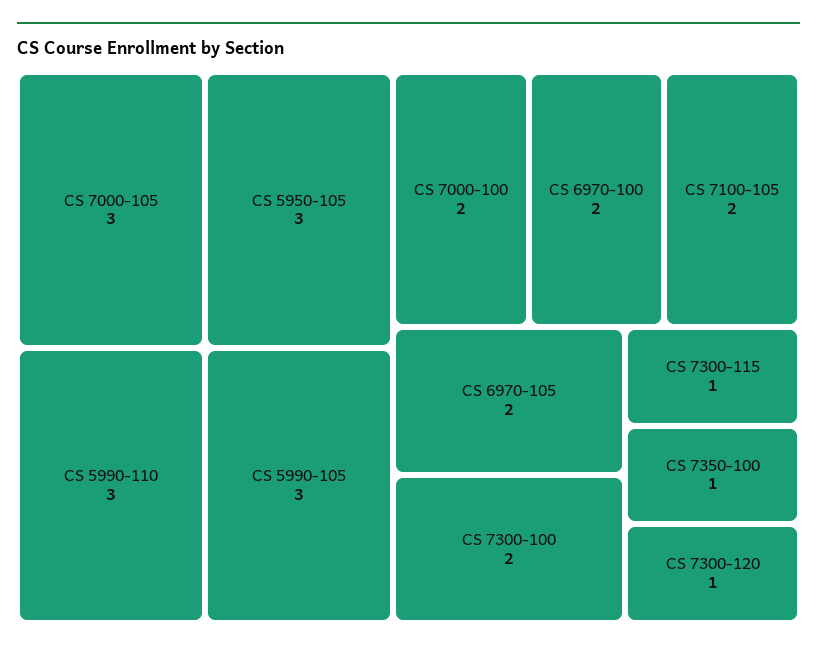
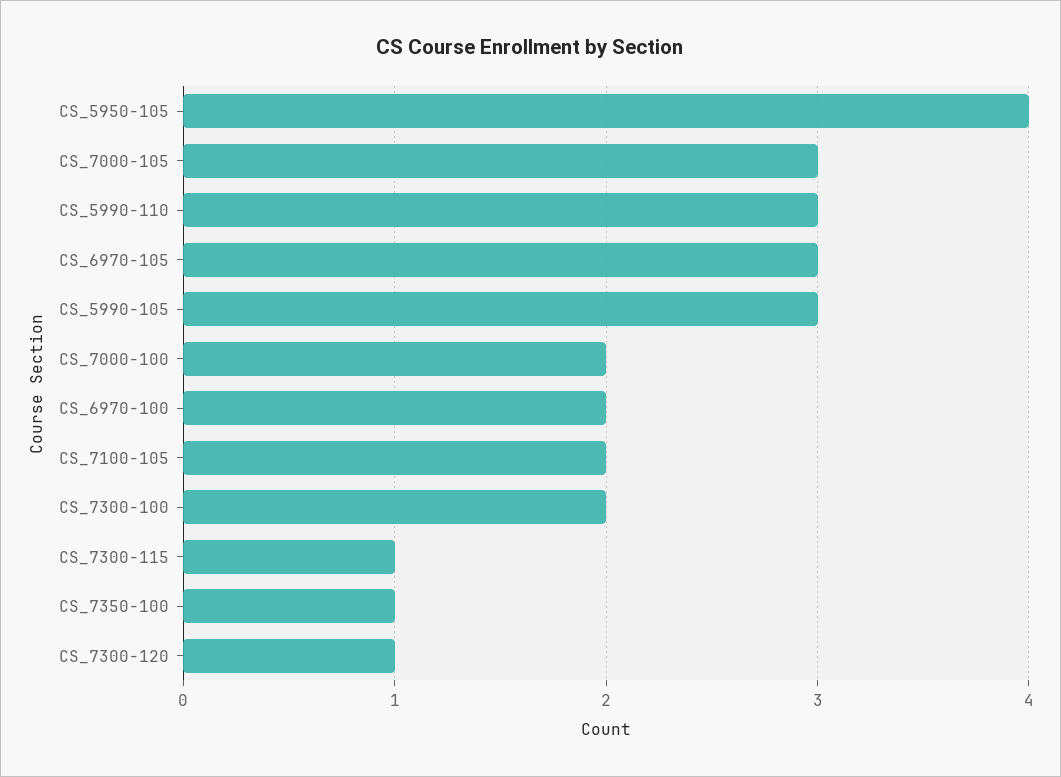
CS 5950-105: 3 -> 4
CS 6970-105: 2 -> 3

